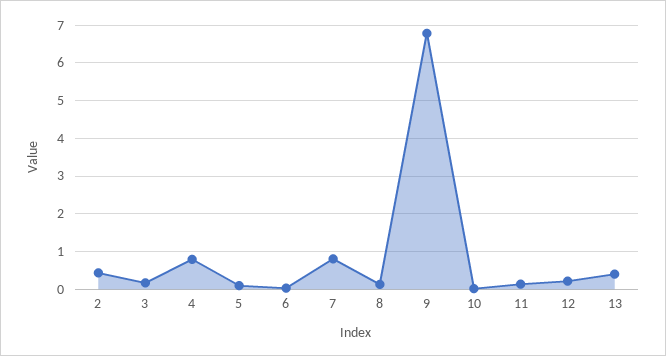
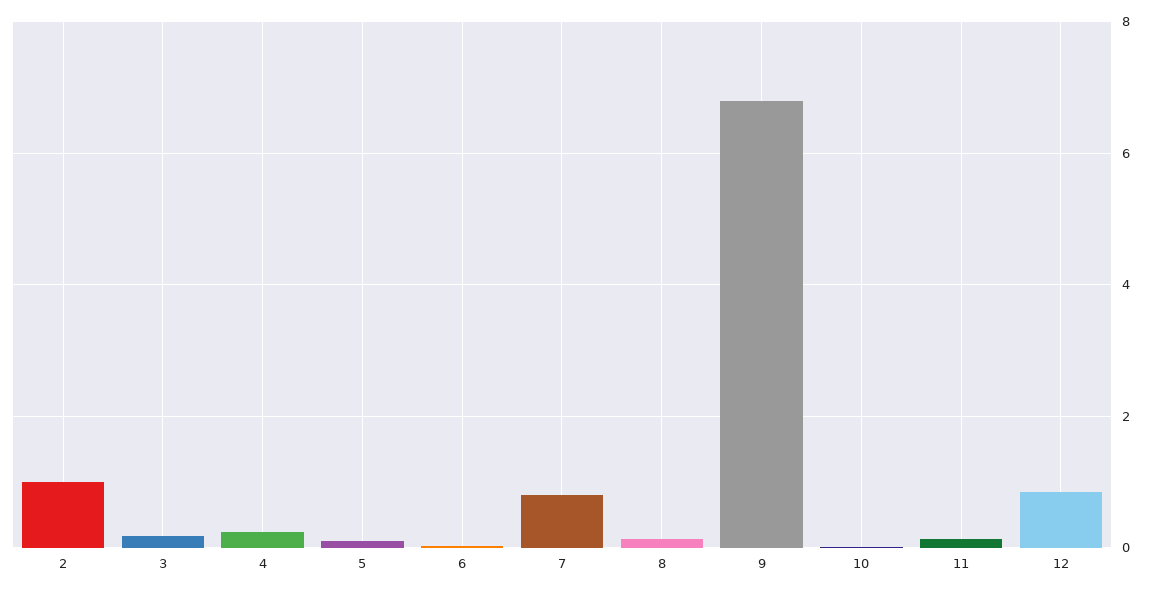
2: 0.4 -> 1
4: 0.8 -> 0.2
12: 0.2 -> 0.8
13: 0.4 -> none

